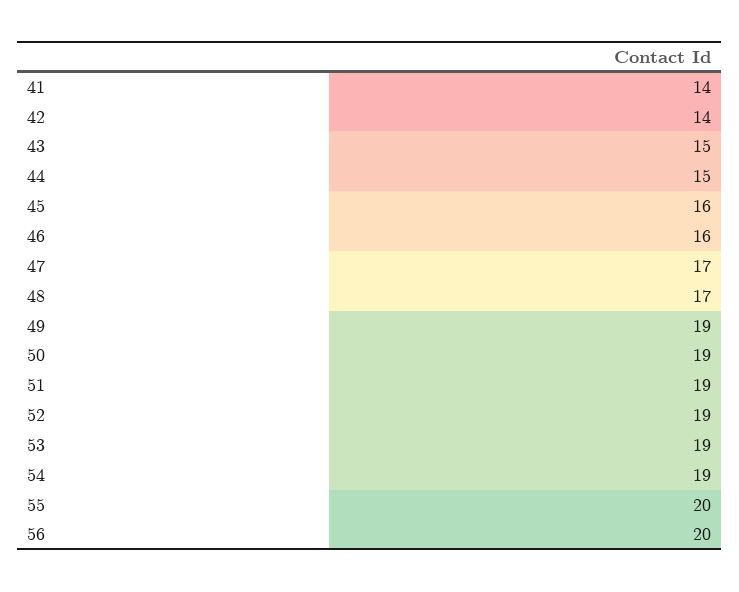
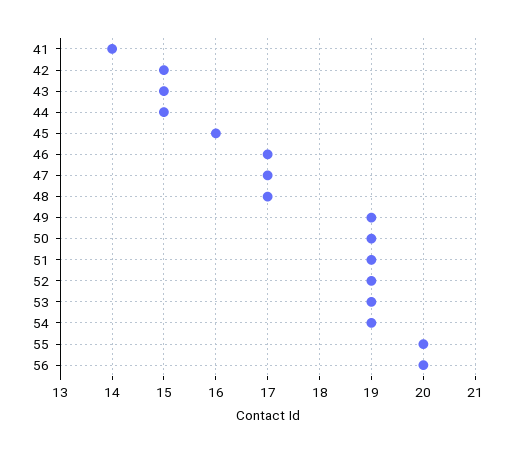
42: 14 -> 15
46: 16 -> 17

